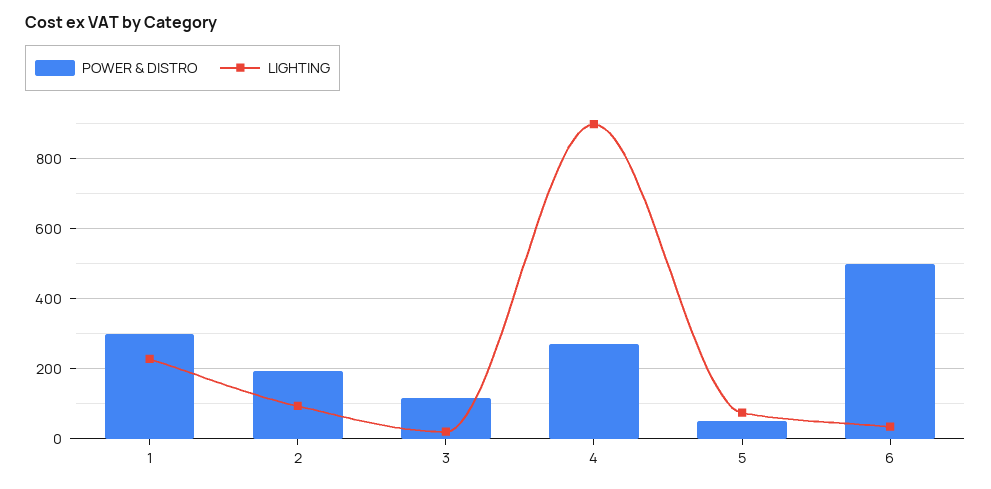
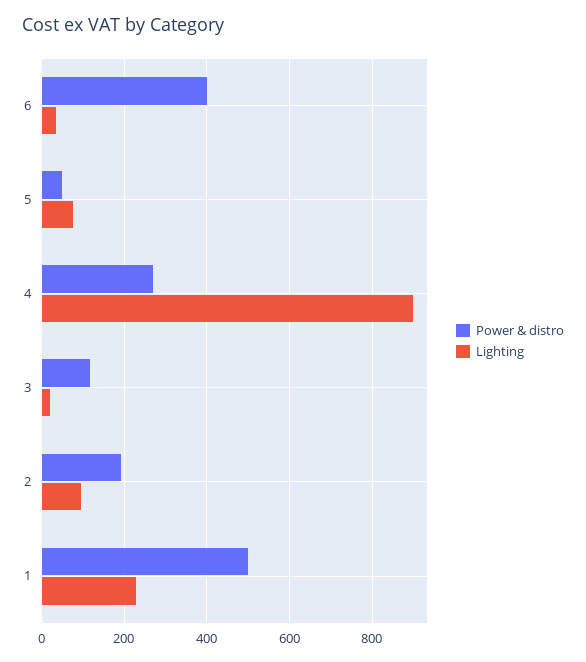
POWER & DISTRO, 1: 300 -> 500
POWER & DISTRO, 6: 500 -> 400

